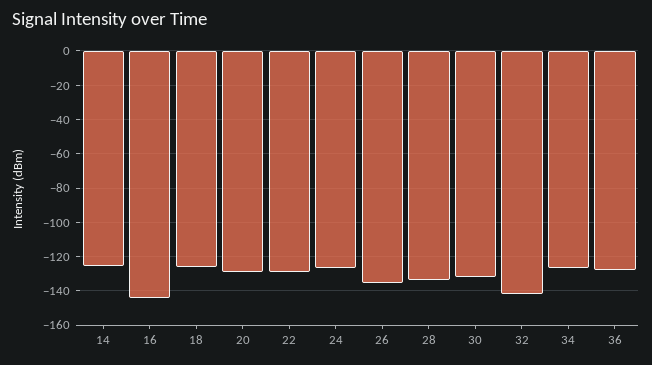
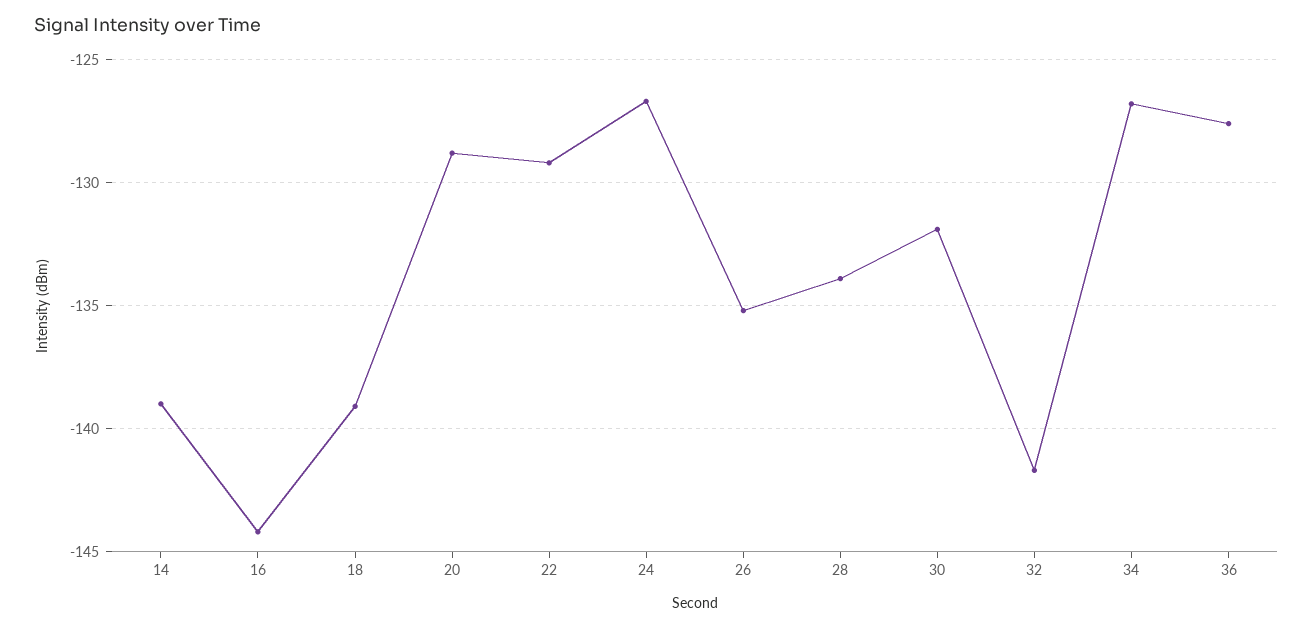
14: -125 -> -139
18: -125 -> -139

